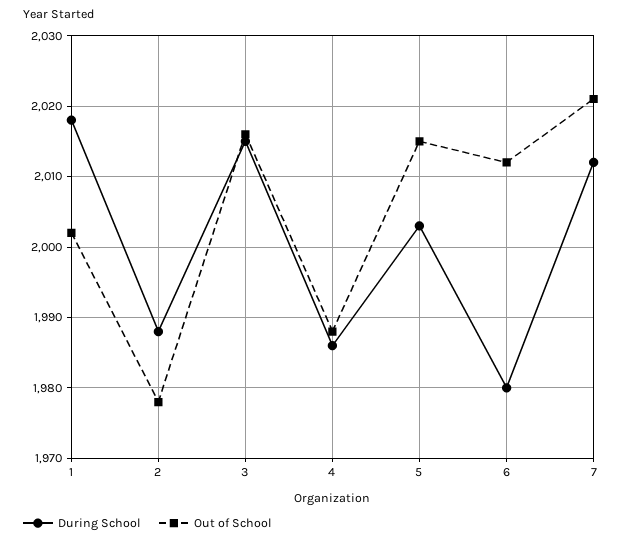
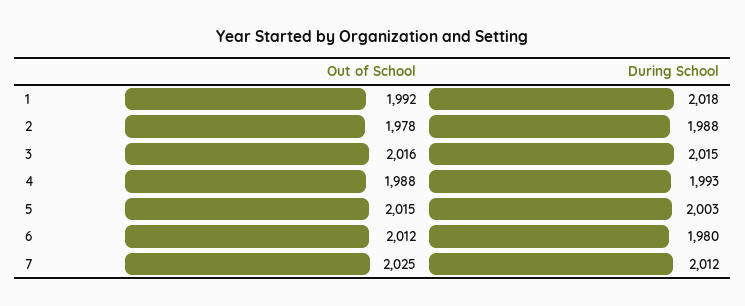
Out of School, 1: 2002 -> 1992
During School, 4: 1986 -> 1993
Out of School, 7: 2021 -> 2025

